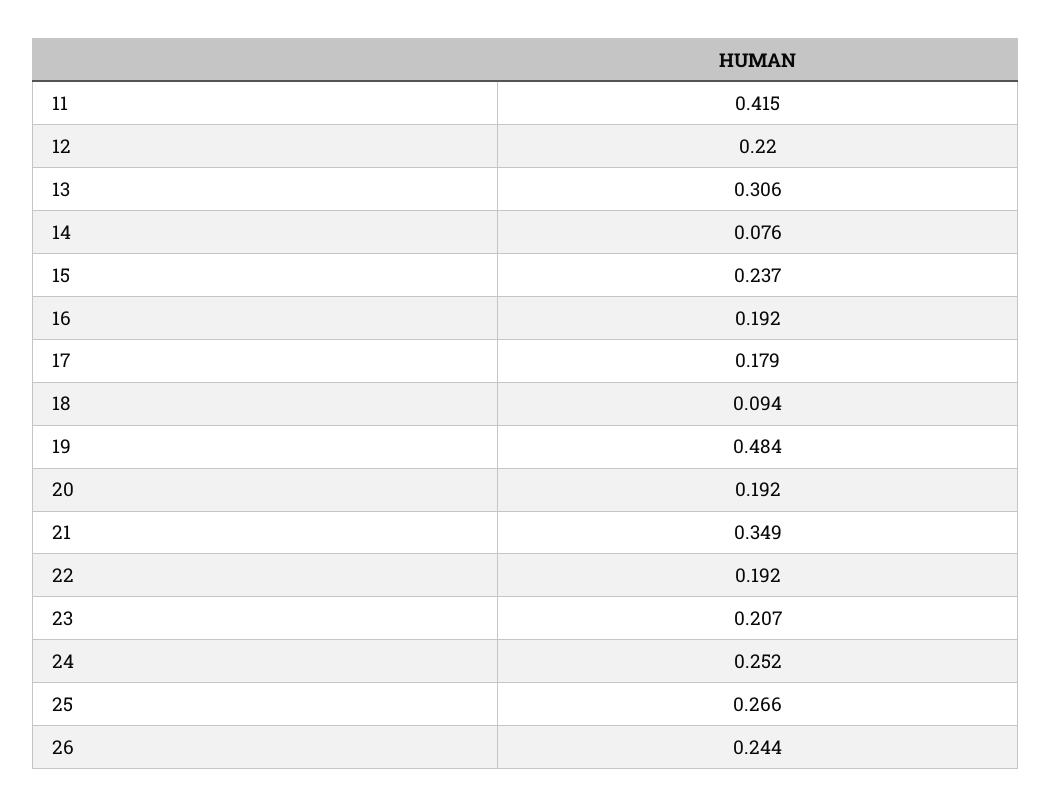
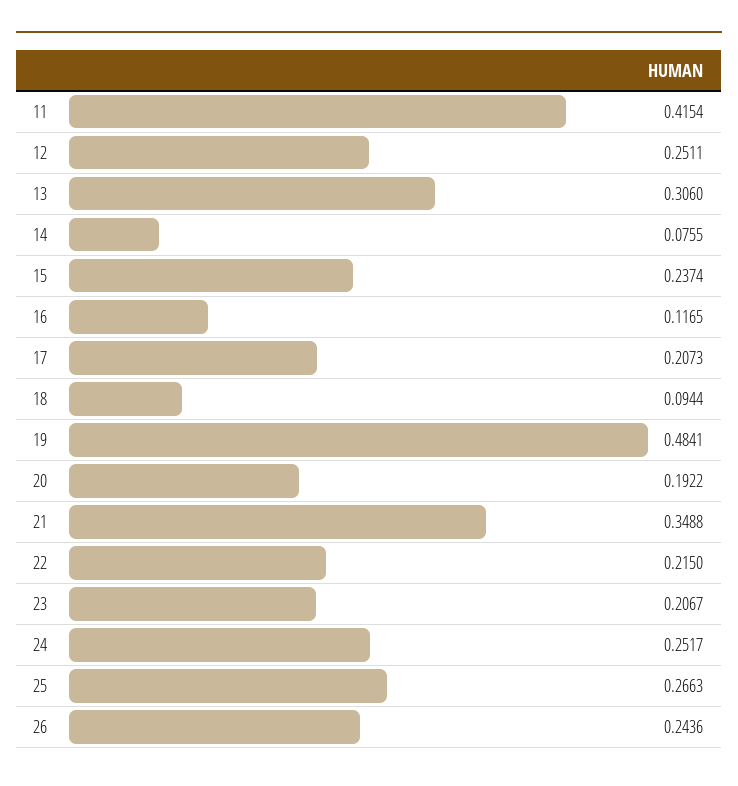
12: 0.22 -> 0.2511
16: 0.192 -> 0.1165
17: 0.179 -> 0.2073
22: 0.192 -> 0.215

